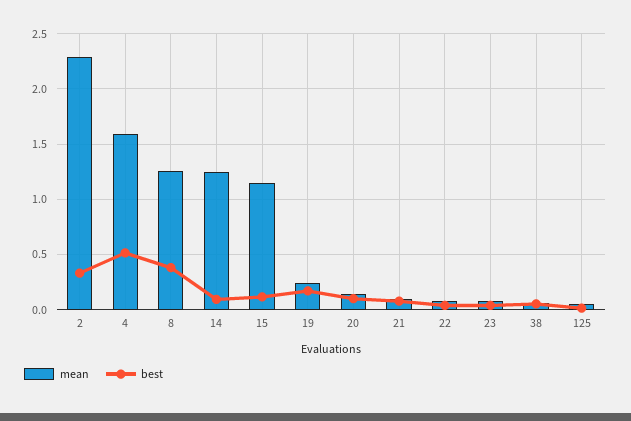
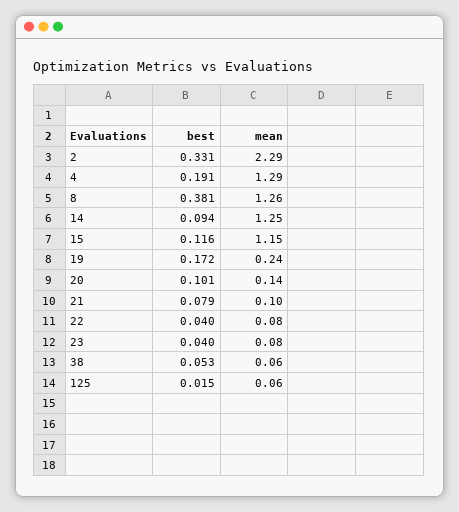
mean, 4: 1.6 -> 1.29
best, 4: 0.5 -> 0.191

